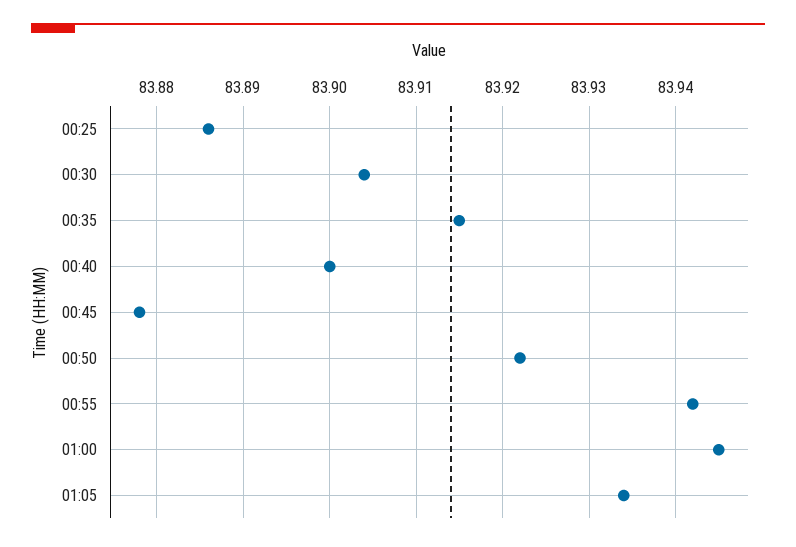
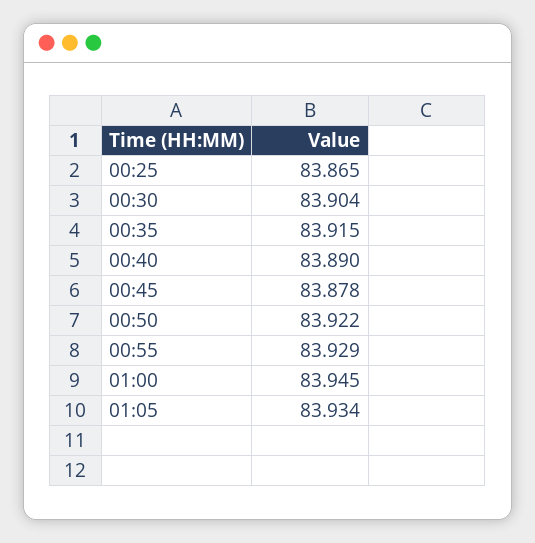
00:25: 83.886 -> 83.865
00:40: 83.9 -> 83.89
00:55: 83.942 -> 83.929

